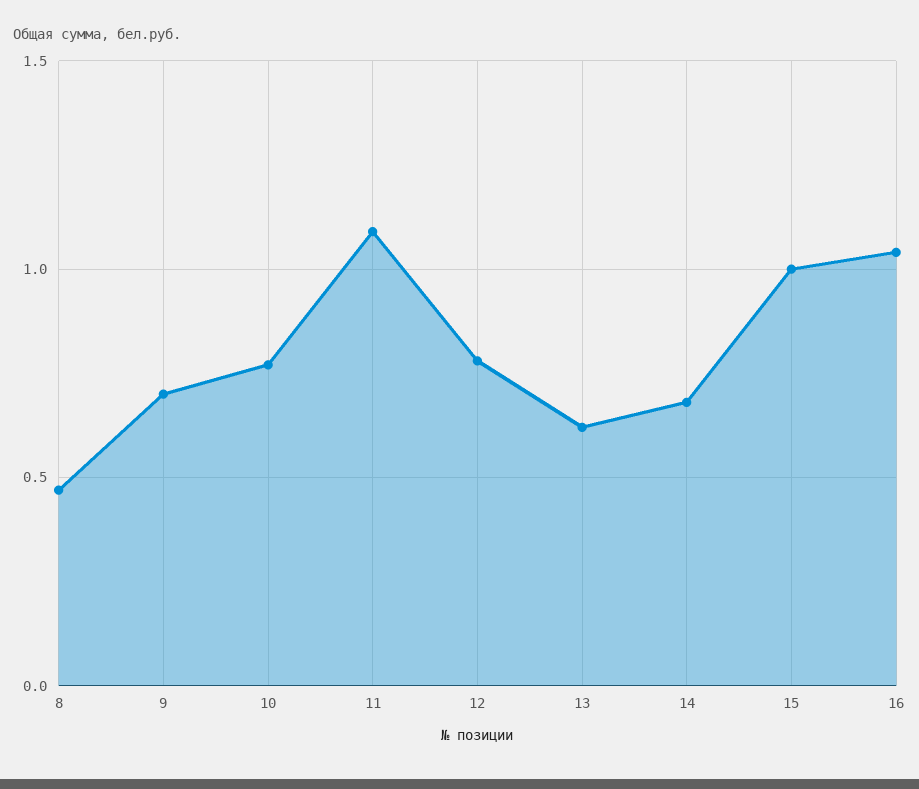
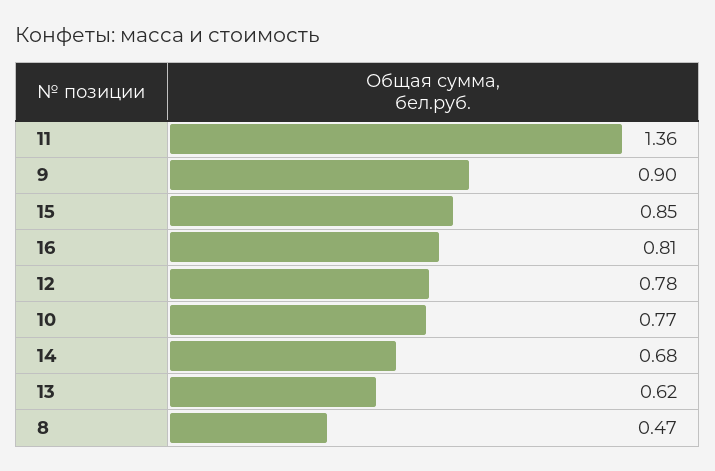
9: 0.7 -> 0.9
11: 1.1 -> 1.36
15: 1 -> 0.85
16: 1.05 -> 0.81

